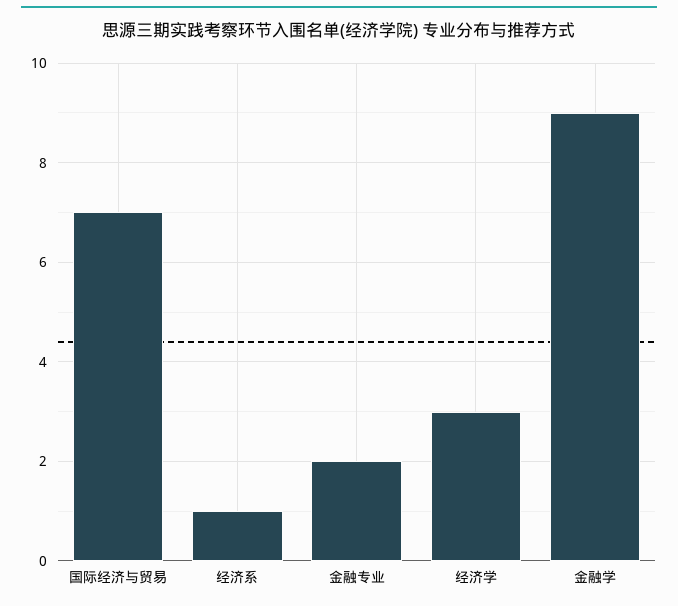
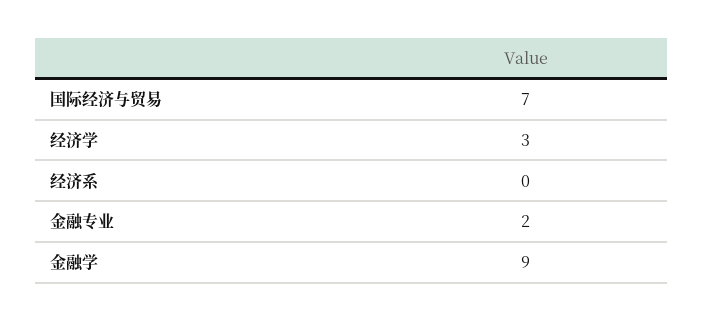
经济系: 1 -> 0

